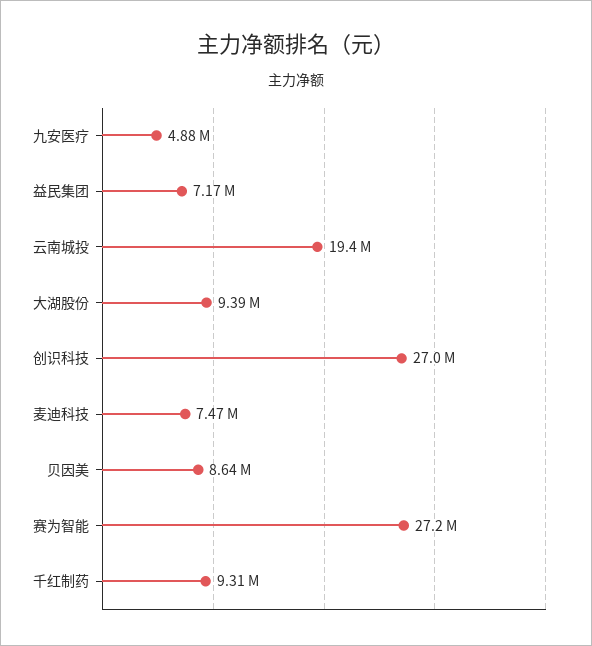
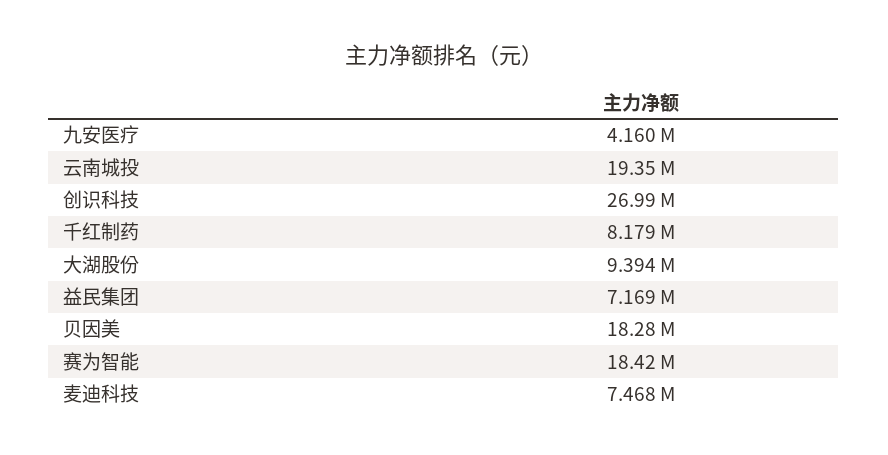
九安医疗: 4880000 -> 4160000
贝因美: 8640000 -> 18280000
赛为智能: 27200000 -> 18420000
千红制药: 9310000 -> 8179000

